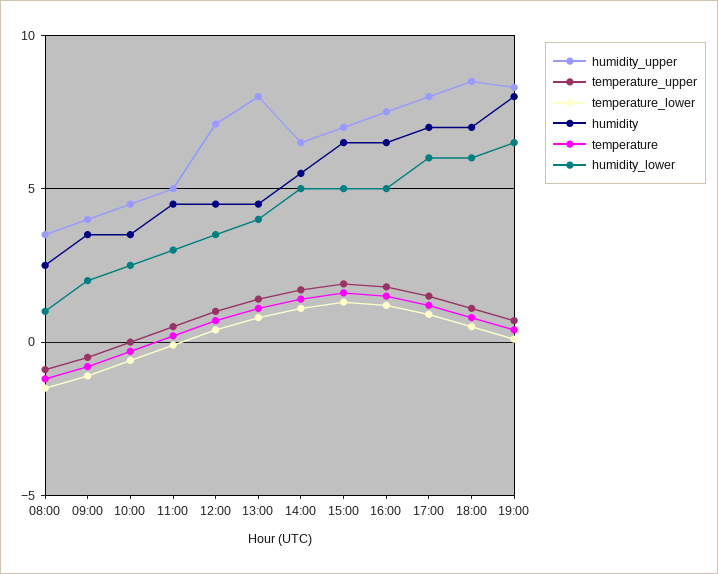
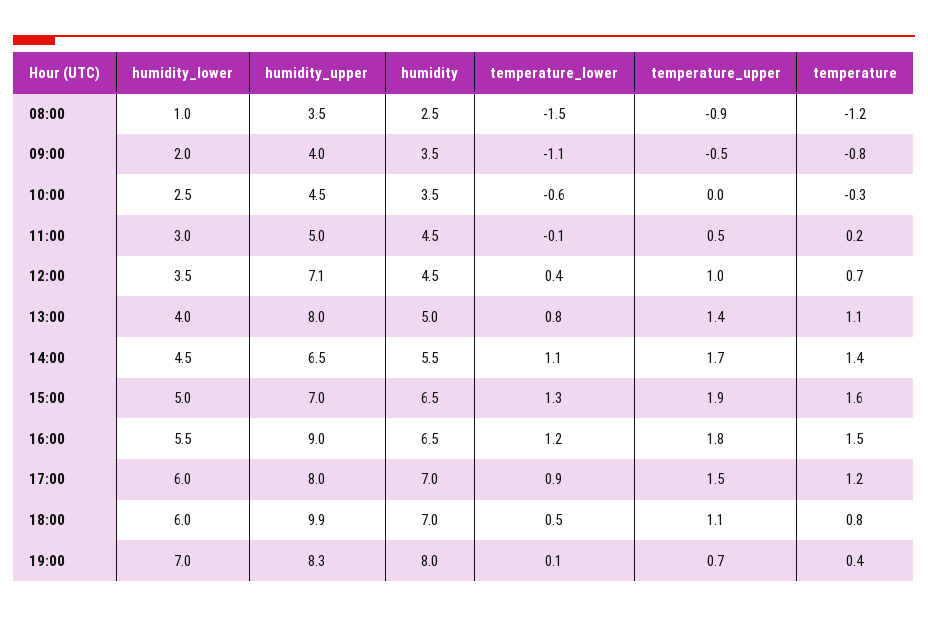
humidity, 13:00: 4.5 -> 5
humidity_lower, 14:00: 5 -> 4.5
humidity_upper, 16:00: 7.5 -> 9
humidity_lower, 16:00: 5 -> 5.5
humidity_upper, 18:00: 8.5 -> 9.9
humidity_lower, 19:00: 6.5 -> 7

